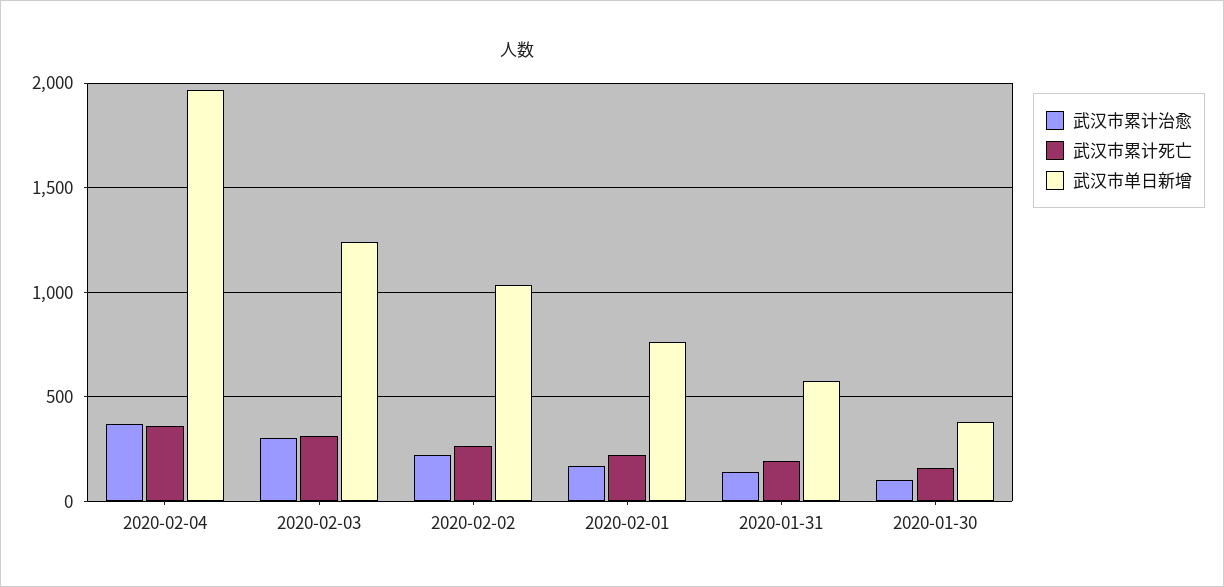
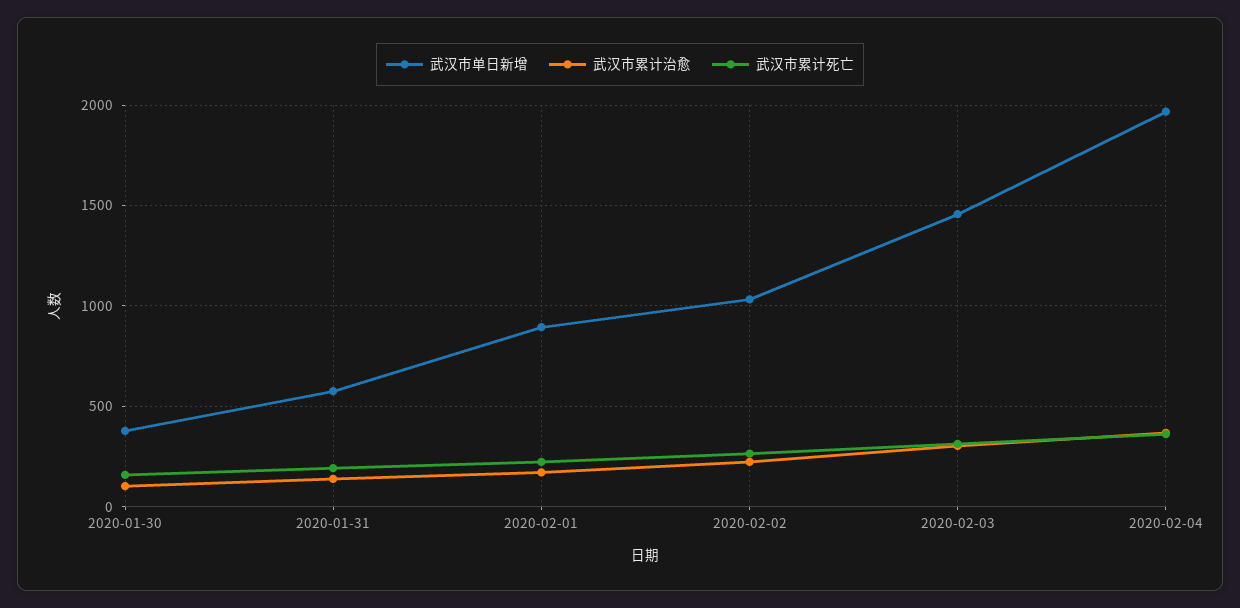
武汉市单日新增, 2020-02-03: 1250 -> 1450
武汉市单日新增, 2020-02-01: 750 -> 900

